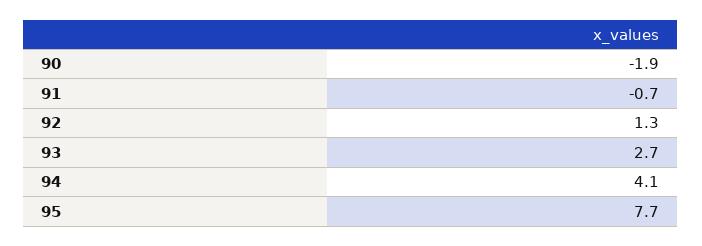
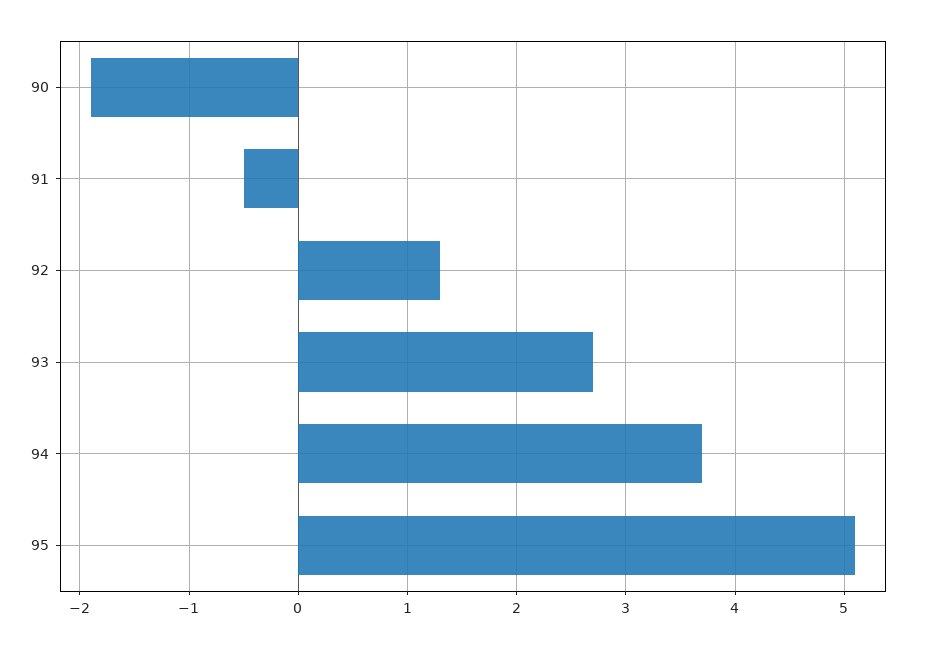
91: -0.7 -> -0.5
94: 4.1 -> 3.7
95: 7.7 -> 5.1

